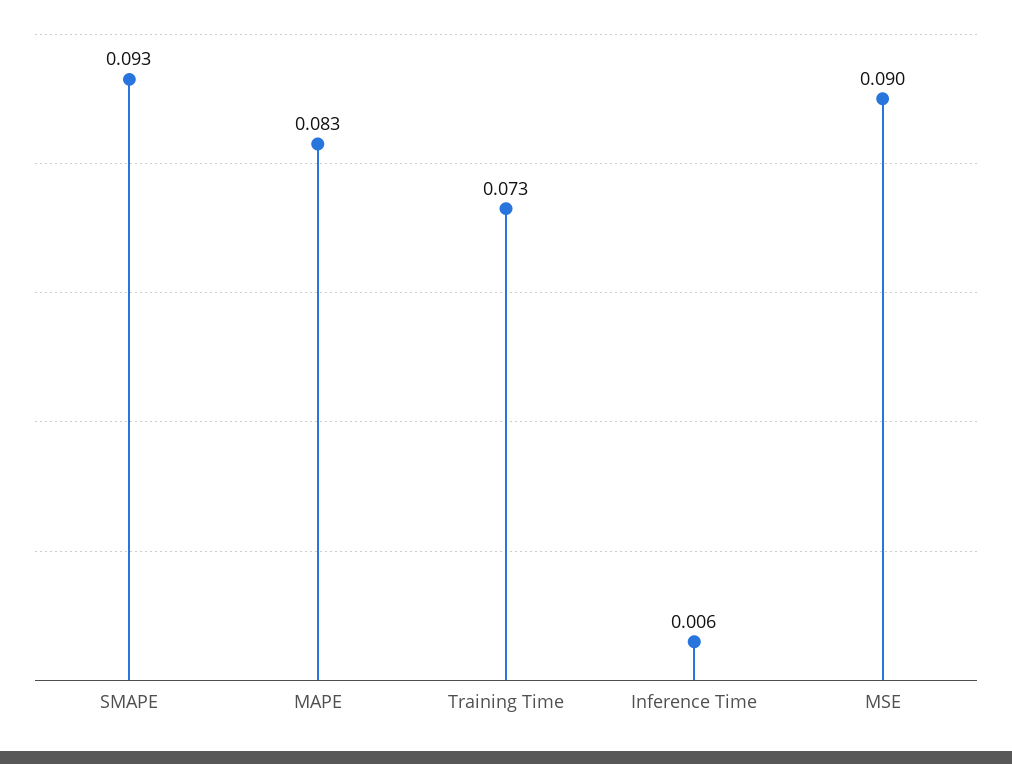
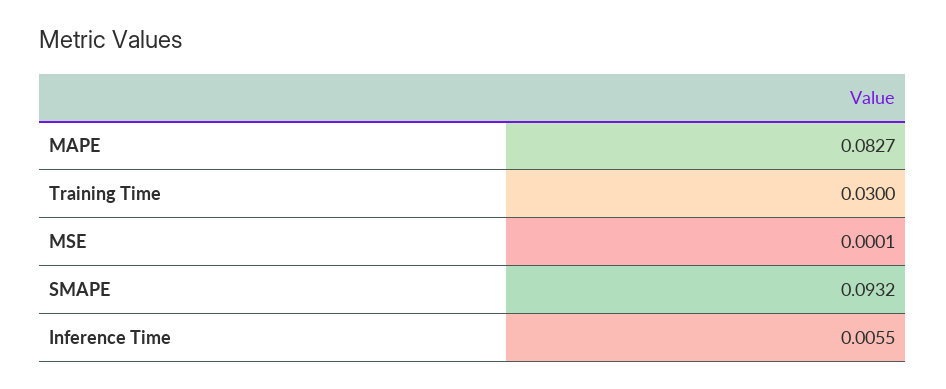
Training Time: 0.073 -> 0.03
MSE: 0.09 -> 0.0001

